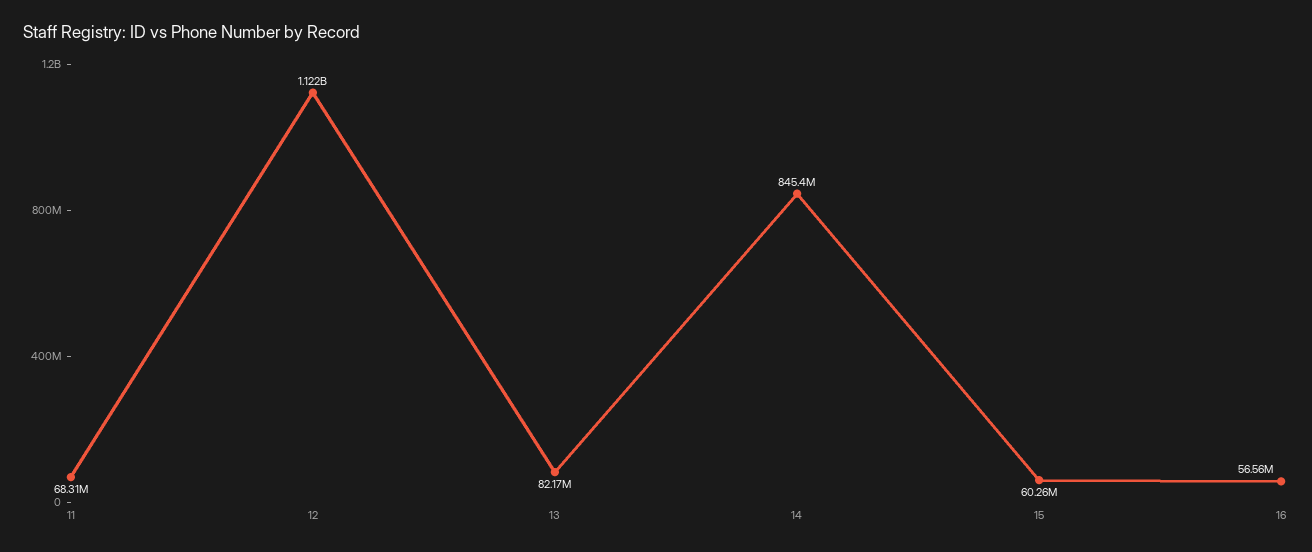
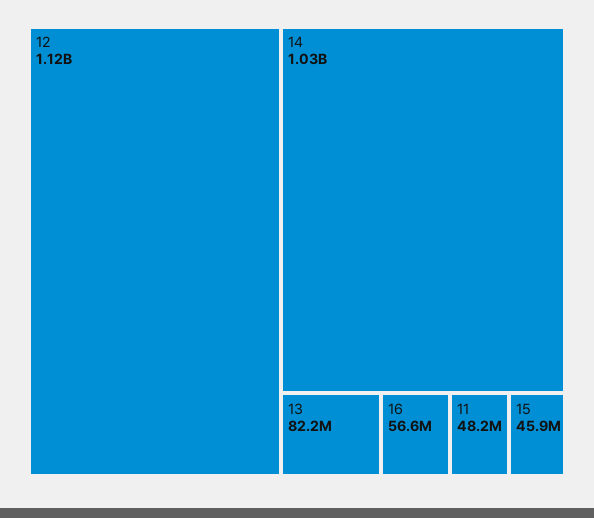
11: 68310000 -> 48200000
14: 845400000 -> 1030000000
15: 60260000 -> 45900000

